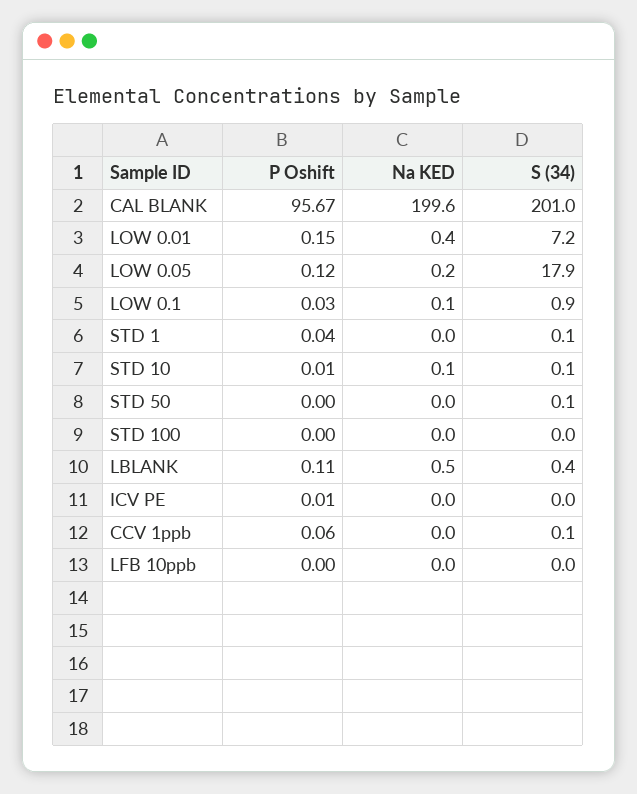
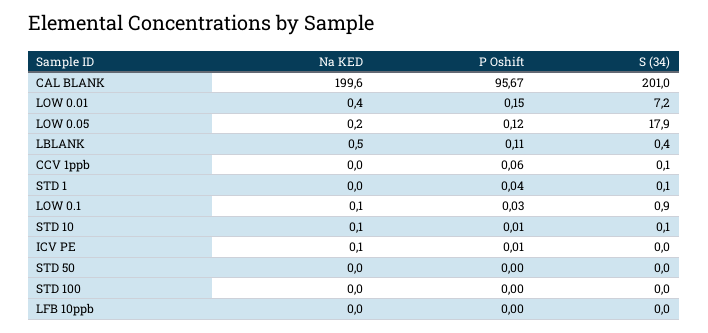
S (34), STD 50: 0.1 -> 0
Na KED, ICV PE: 0 -> 0.1

